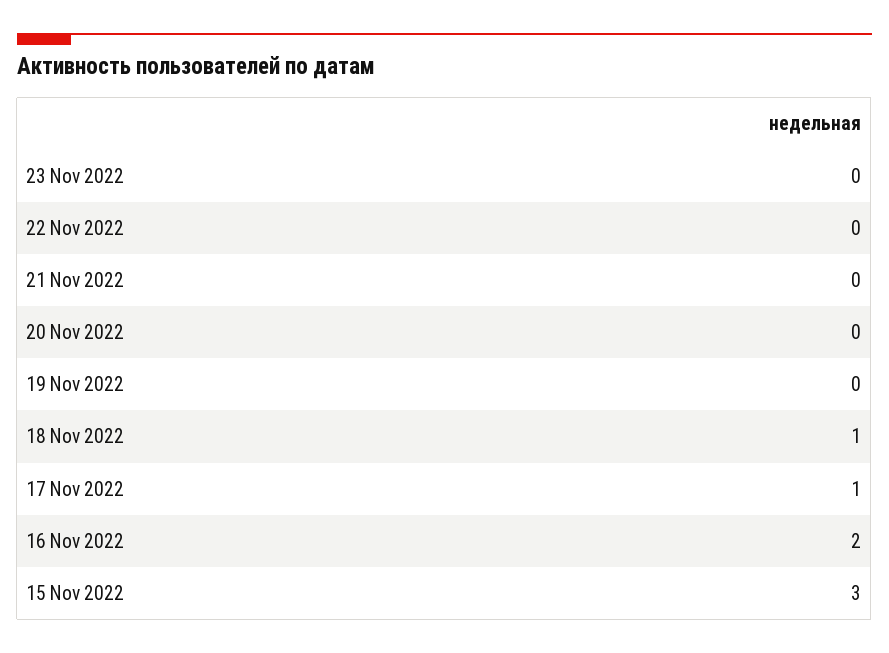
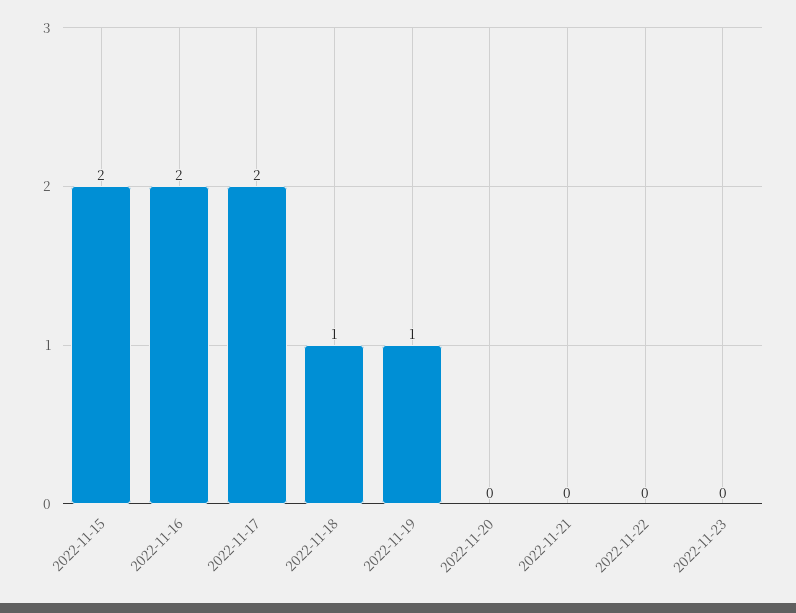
19 Nov 2022: 0 -> 1
17 Nov 2022: 1 -> 2
15 Nov 2022: 3 -> 2

